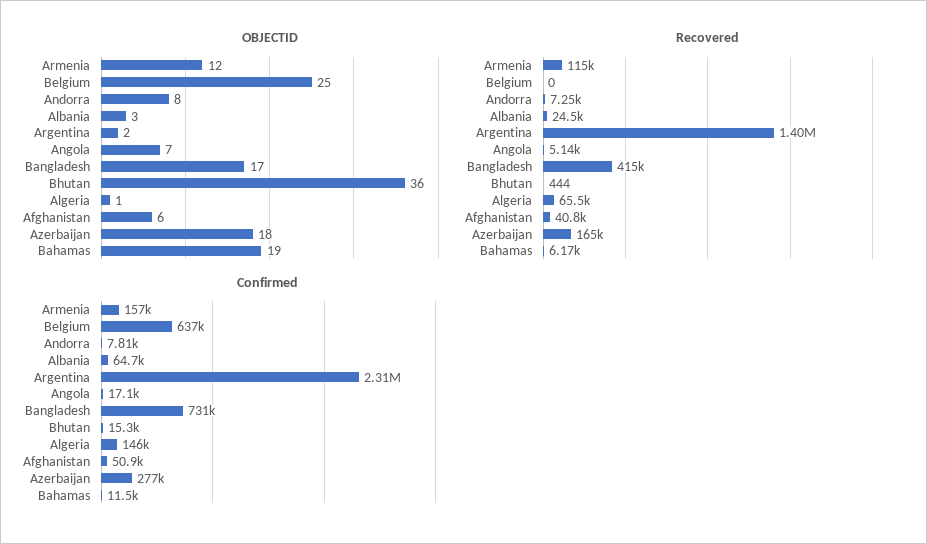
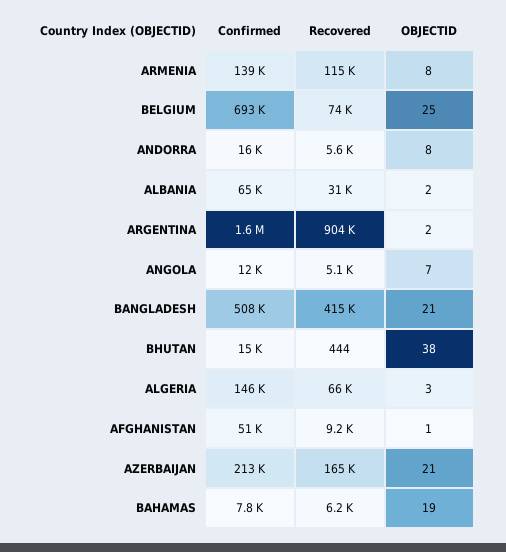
OBJECTID, Armenia: 12 -> 8
OBJECTID, Albania: 3 -> 2
OBJECTID, Bangladesh: 17 -> 21
OBJECTID, Bhutan: 36 -> 38
OBJECTID, Algeria: 1 -> 3
OBJECTID, Afghanistan: 6 -> 1
OBJECTID, Azerbaijan: 18 -> 21
Recovered, Belgium: 0 -> 74000
Recovered, Andorra: 7250 -> 5600
Recovered, Albania: 24500 -> 31000
Recovered, Argentina: 1400000 -> 904000
Recovered, Afghanistan: 40800 -> 9200
Confirmed, Armenia: 157000 -> 139000
Confirmed, Belgium: 637000 -> 693000
Confirmed, Andorra: 7810 -> 16000
Confirmed, Argentina: 2310000 -> 1600000
Confirmed, Angola: 17100 -> 12000
Confirmed, Bangladesh: 731000 -> 508000
Confirmed, Azerbaijan: 277000 -> 213000
Confirmed, Bahamas: 11500 -> 7800

